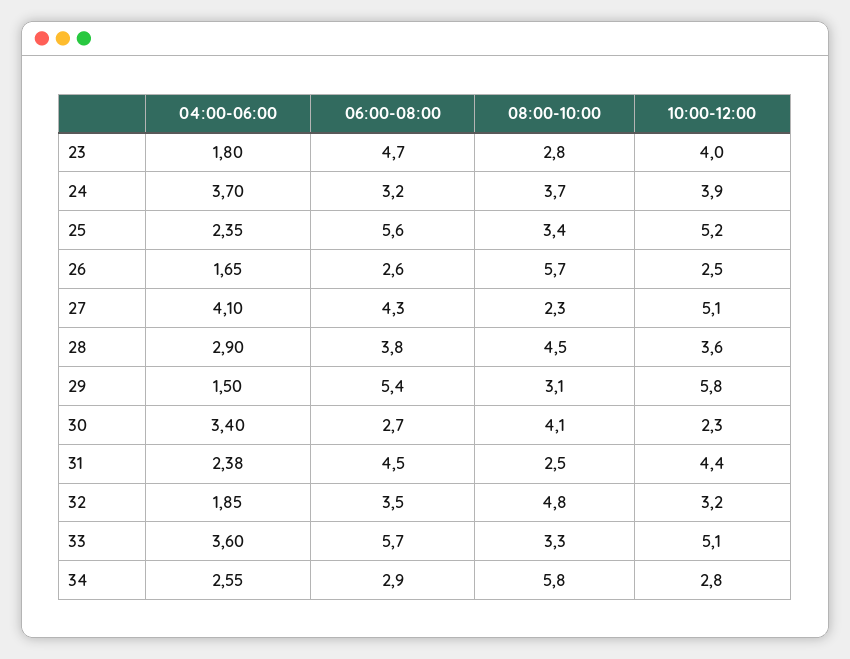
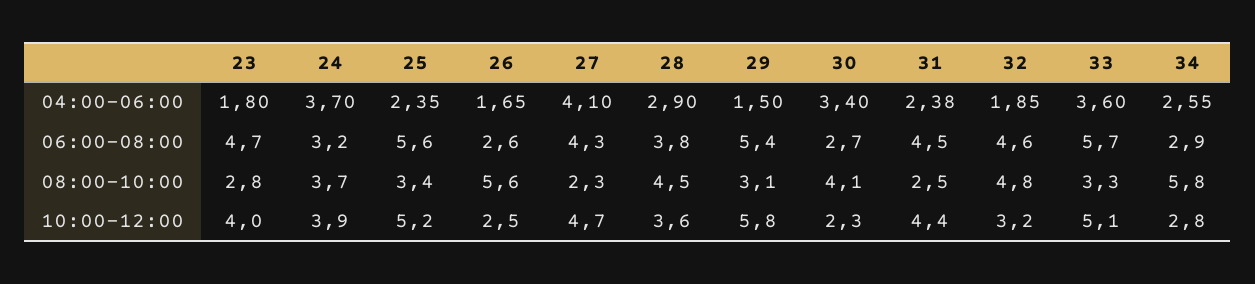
08:00-10:00, 26: 5.7 -> 5.6
10:00-12:00, 27: 5.1 -> 4.7
06:00-08:00, 32: 3.5 -> 4.6

